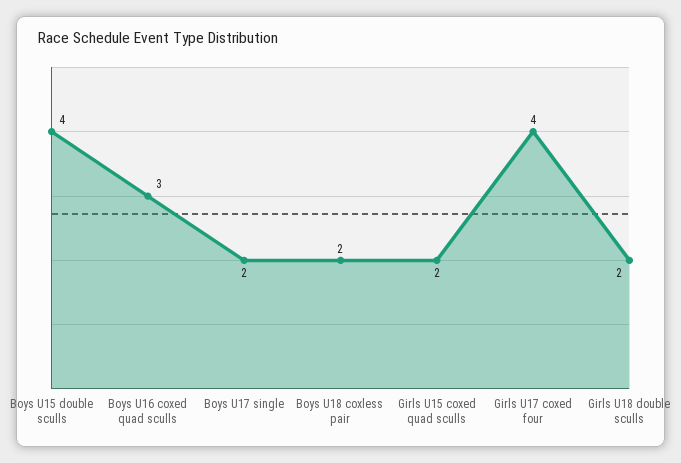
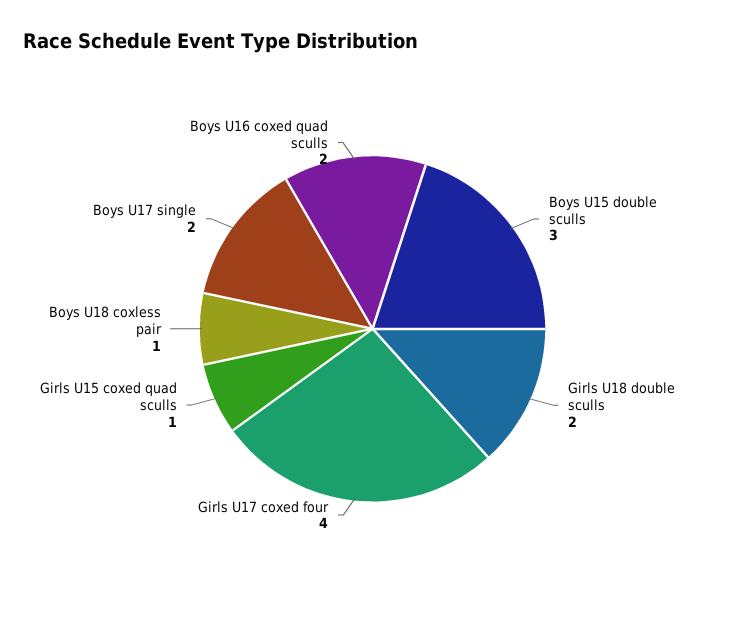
Boys U15 double sculls: 4 -> 3
Boys U16 coxed quad sculls: 3 -> 2
Boys U18 coxless pair: 2 -> 1
Girls U15 coxed quad sculls: 2 -> 1

